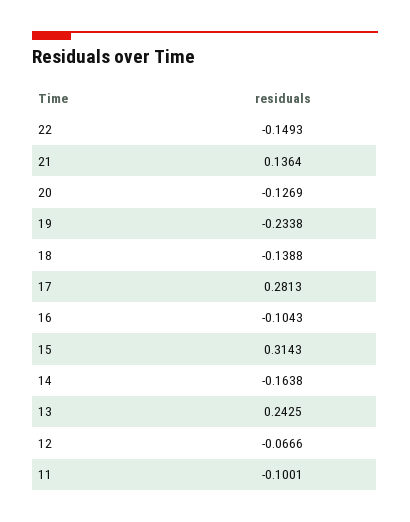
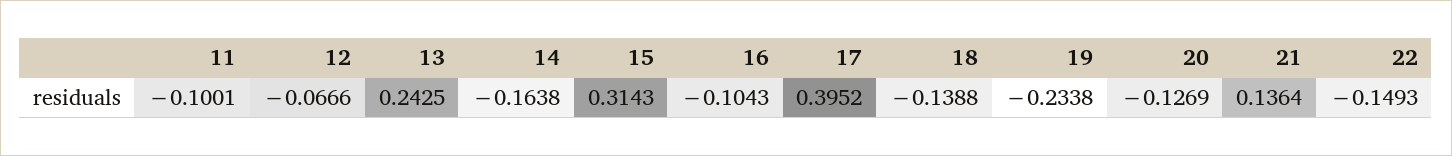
17: 0.2813 -> 0.3952

